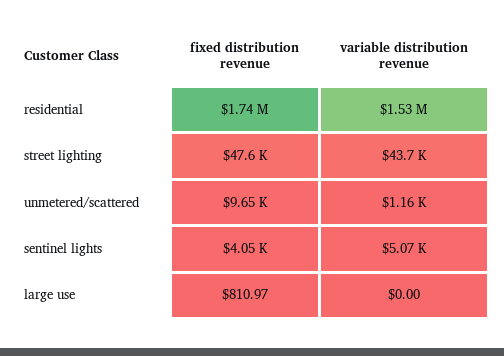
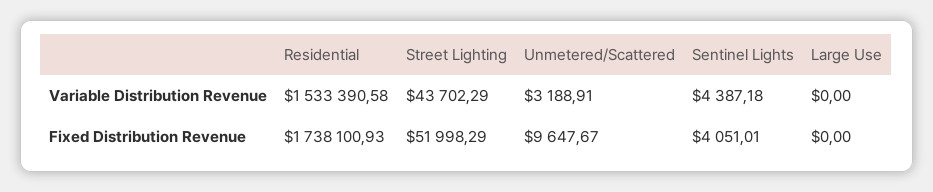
fixed distribution revenue, street lighting: 47600 -> 51998.29
variable distribution revenue, unmetered/scattered: 1160 -> 3188.91
variable distribution revenue, sentinel lights: 5070 -> 4387.18
fixed distribution revenue, large use: 810.97 -> 0

